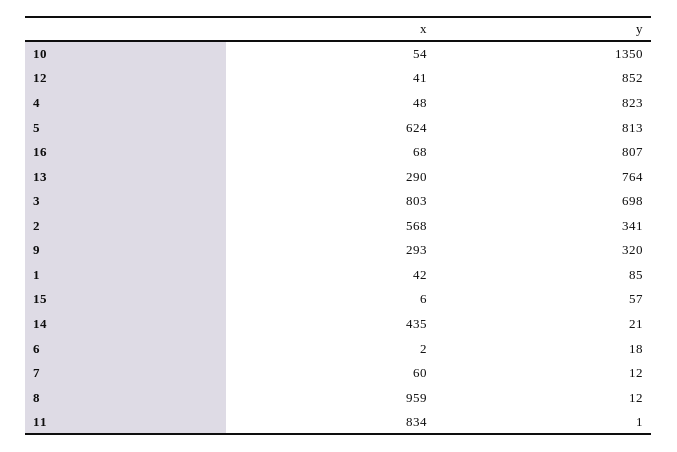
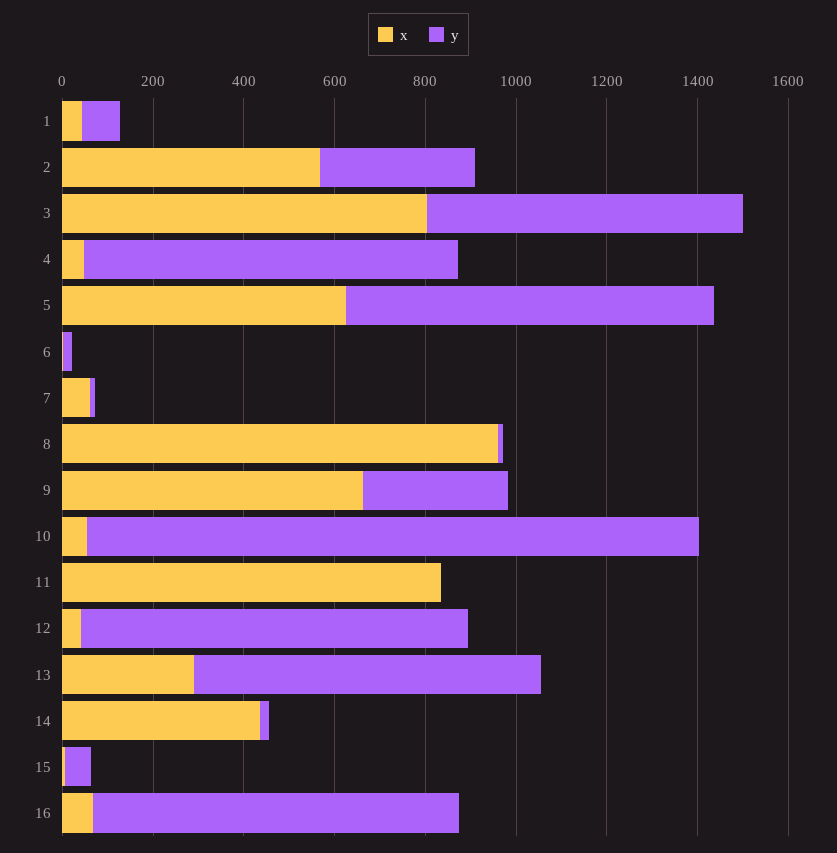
x, 9: 293 -> 650

